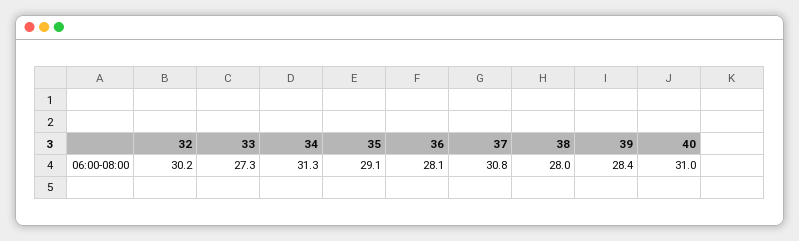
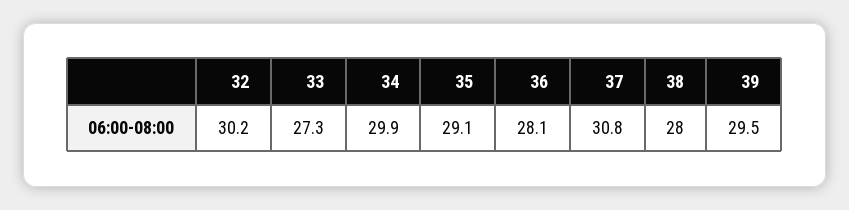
34: 31.3 -> 29.9
39: 28.4 -> 29.5
40: 31 -> none

